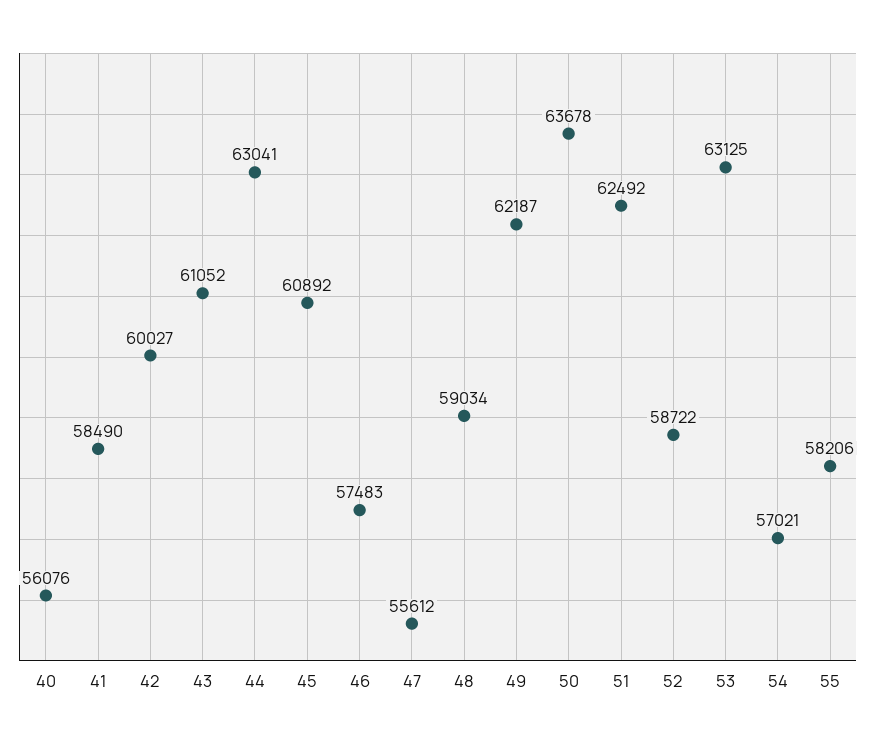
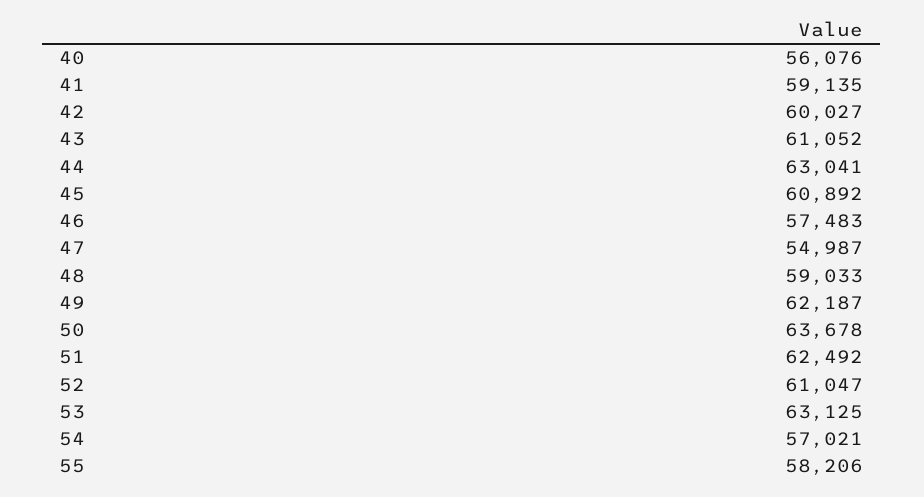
41: 58490 -> 59135
47: 55612 -> 54987
48: 59034 -> 59033
52: 58722 -> 61047

